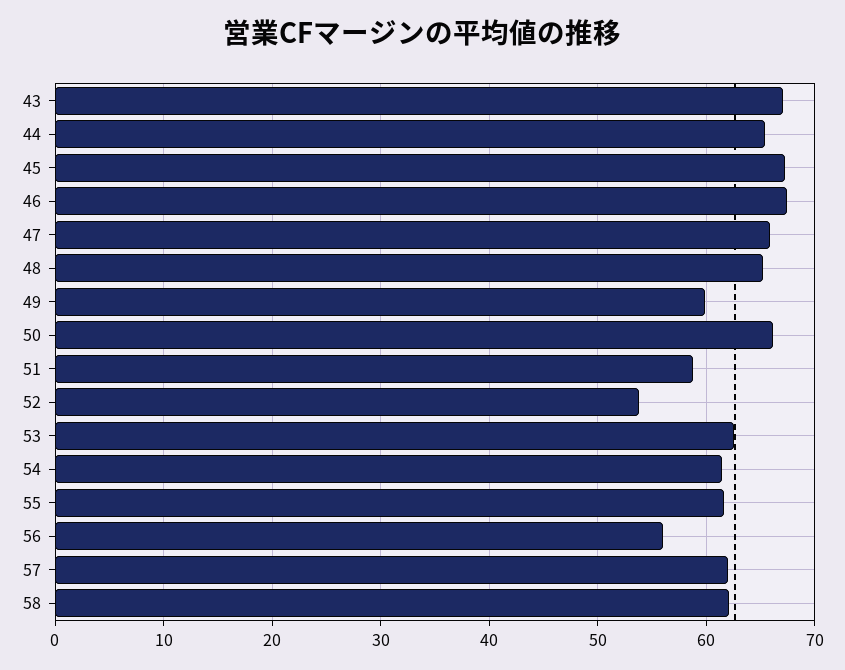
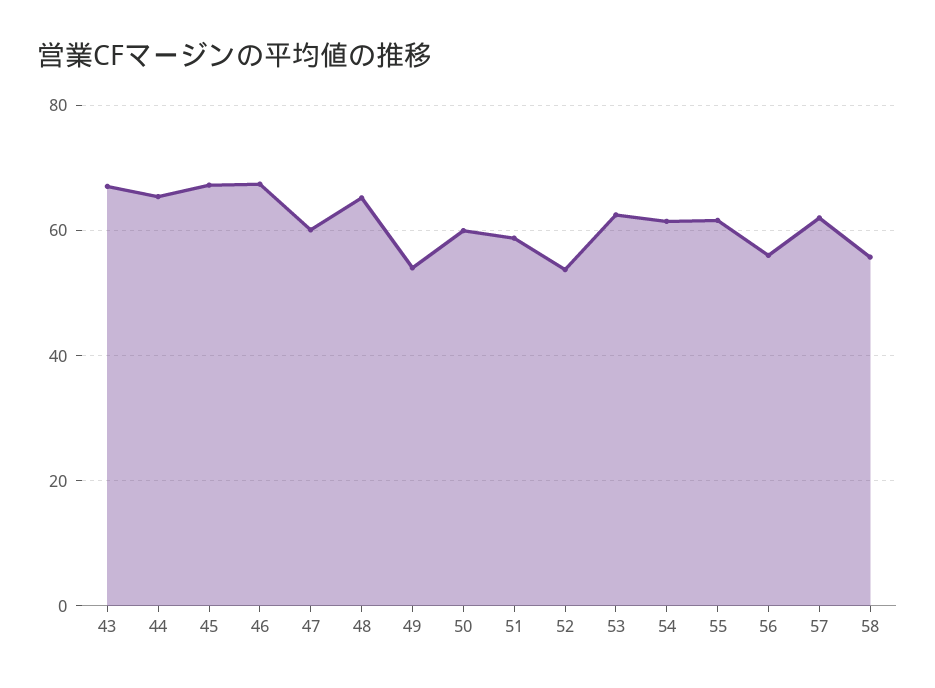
47: 66 -> 60
49: 60 -> 54
50: 66 -> 60
58: 62 -> 56

